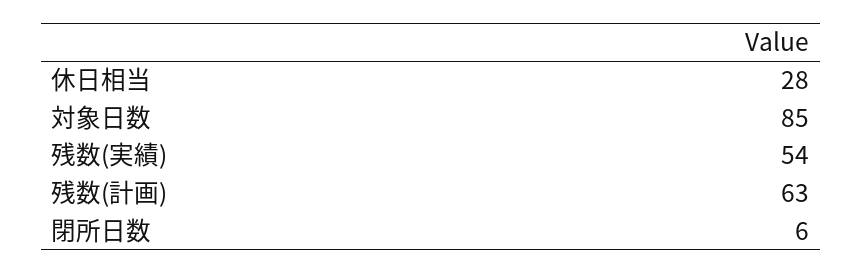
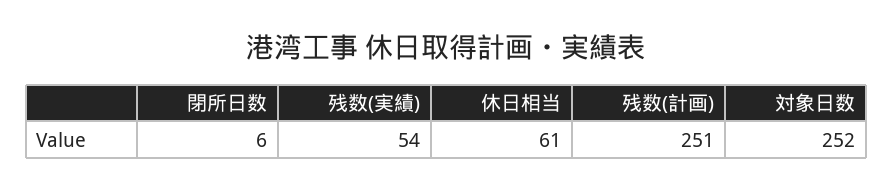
休日相当: 28 -> 61
対象日数: 85 -> 252
残数(計画): 63 -> 251

